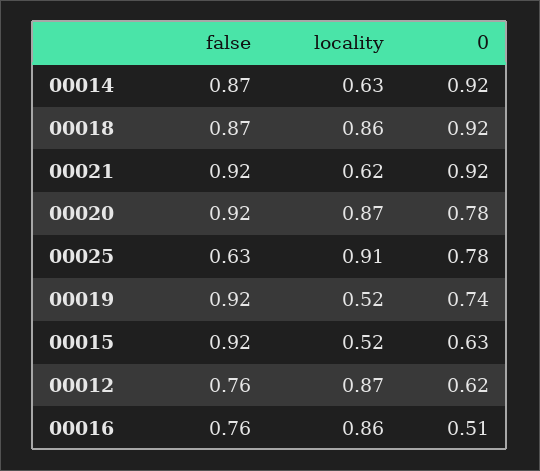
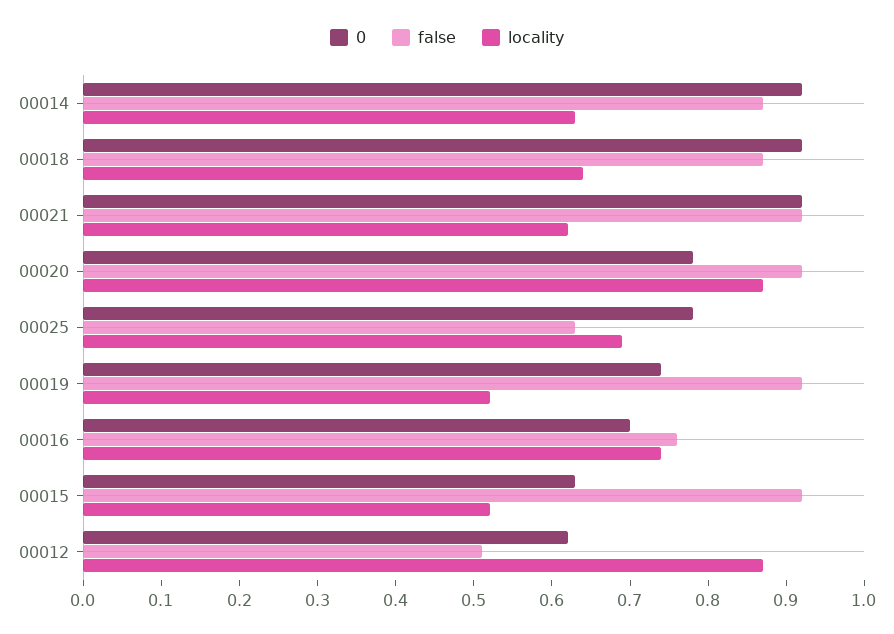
locality, 00018: 0.86 -> 0.65
locality, 00025: 0.91 -> 0.7
false, 00012: 0.76 -> 0.5
locality, 00016: 0.86 -> 0.75
0, 00016: 0.51 -> 0.7

